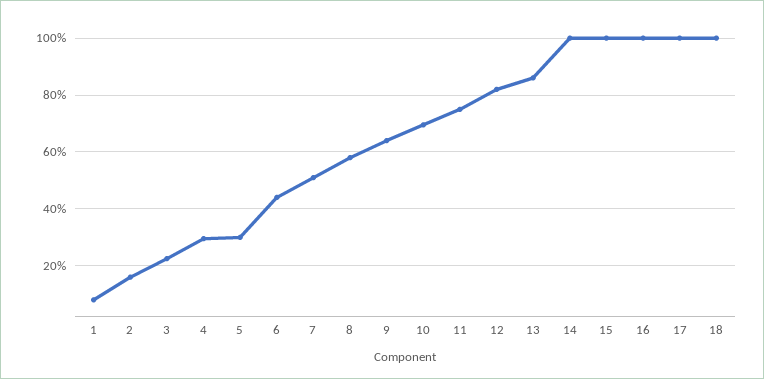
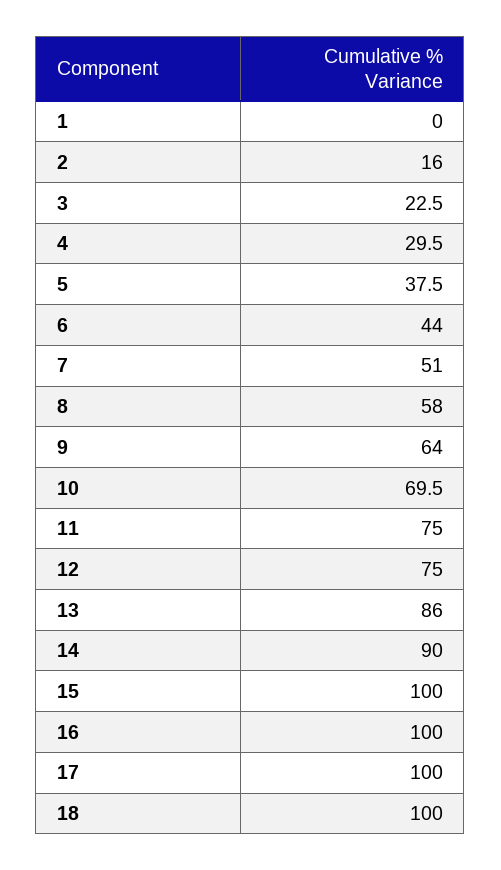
1: 7.5 -> 0
5: 30 -> 37.5
12: 82.5 -> 75
14: 100 -> 90

